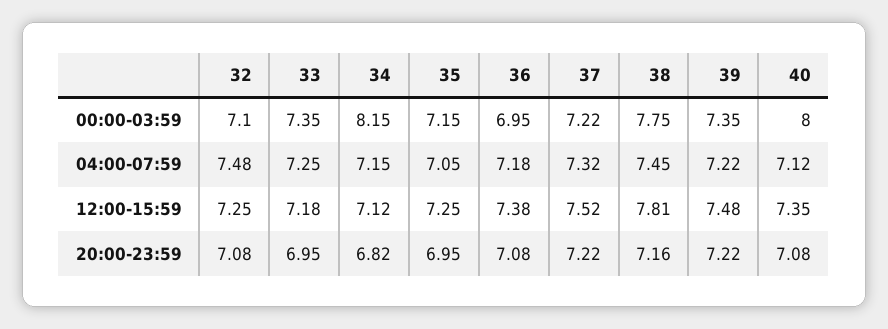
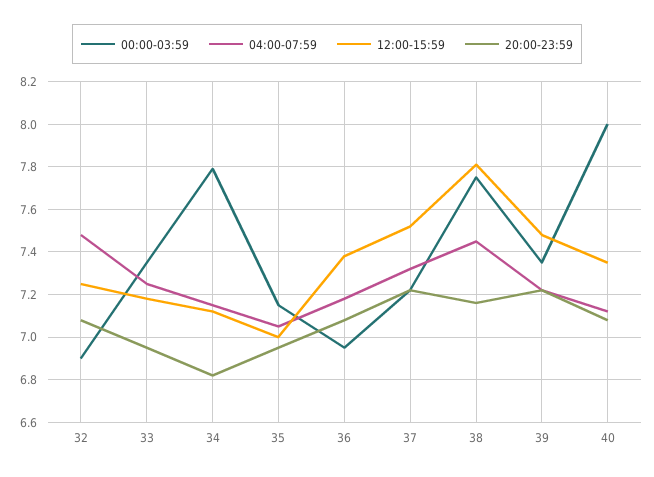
00:00-03:59, 32: 7.1 -> 6.9
00:00-03:59, 34: 8.15 -> 7.8
12:00-15:59, 35: 7.25 -> 7

